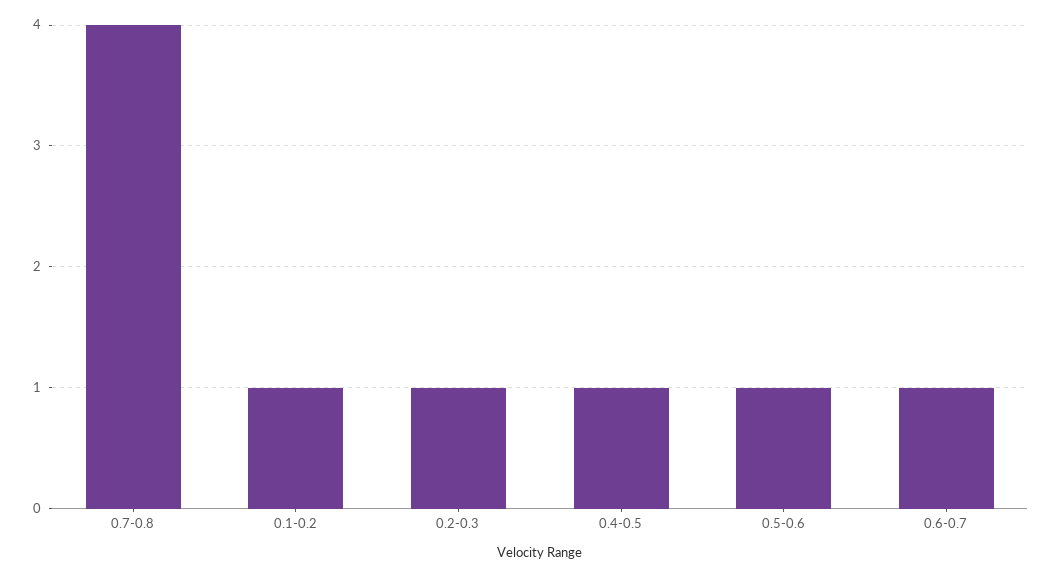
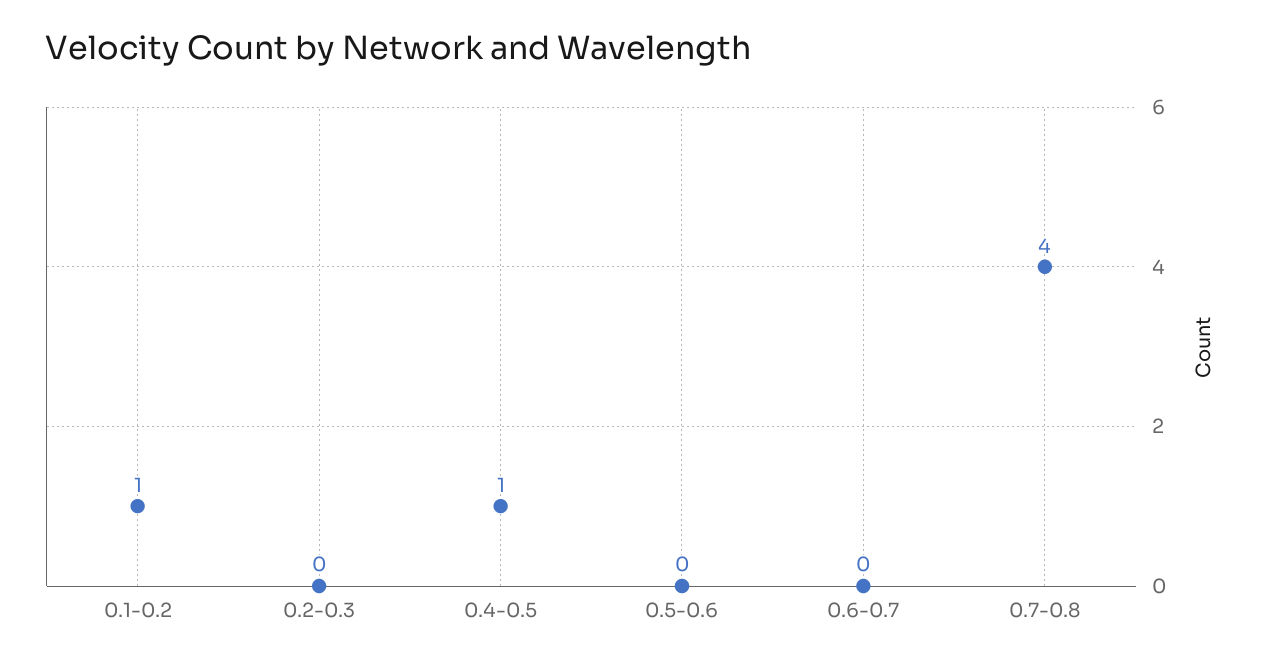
0.2-0.3: 1 -> 0
0.5-0.6: 1 -> 0
0.6-0.7: 1 -> 0

